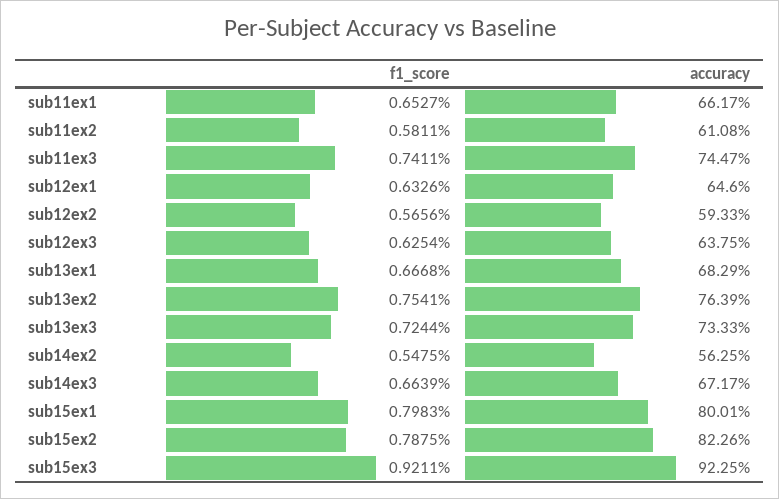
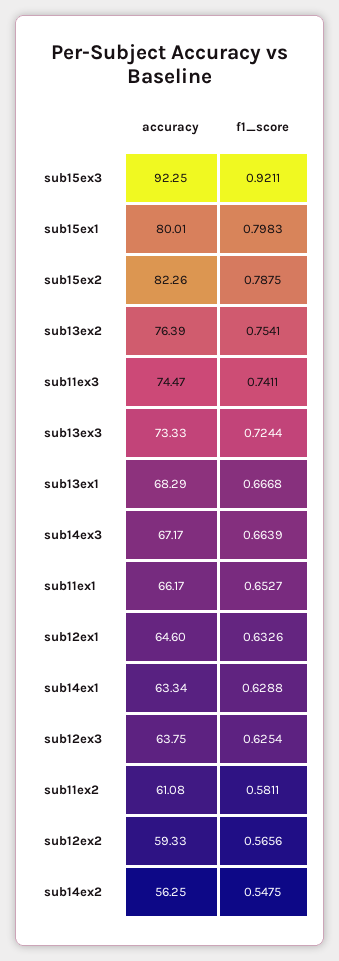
accuracy, sub14ex1: none -> 63.34
f1_score, sub14ex1: none -> 0.6288

